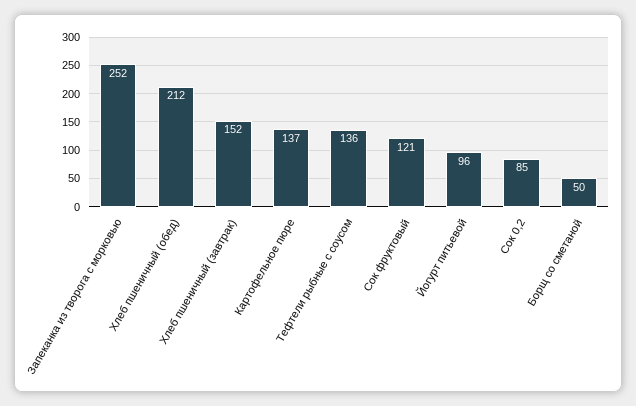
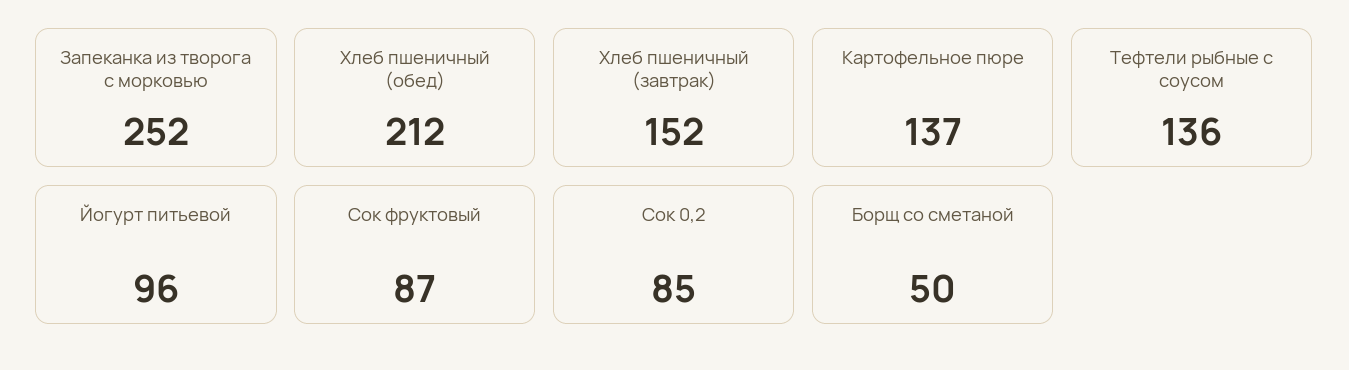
Сок фруктовый: 121 -> 87

